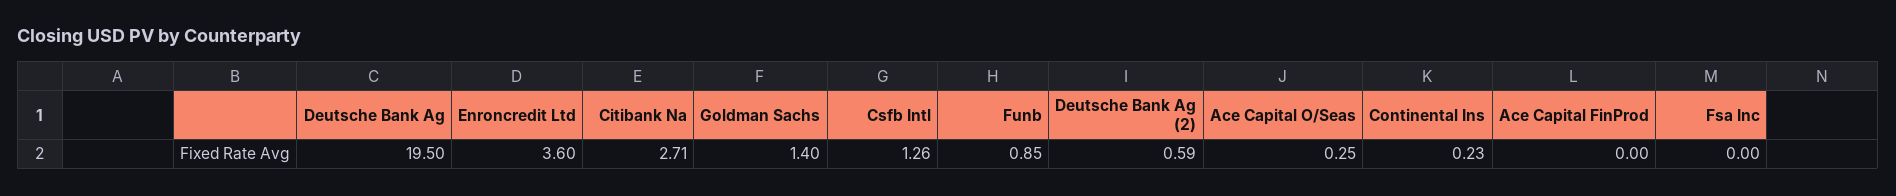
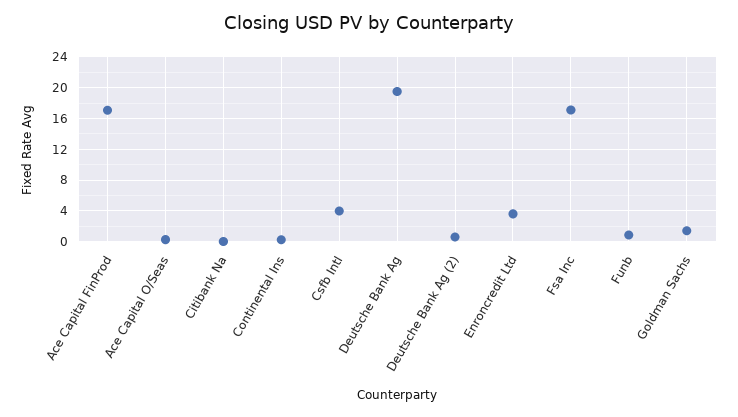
Citibank Na: 2.71 -> 0
Csfb Intl: 1.26 -> 4
Ace Capital FinProd: 0 -> 17
Fsa Inc: 0 -> 17

